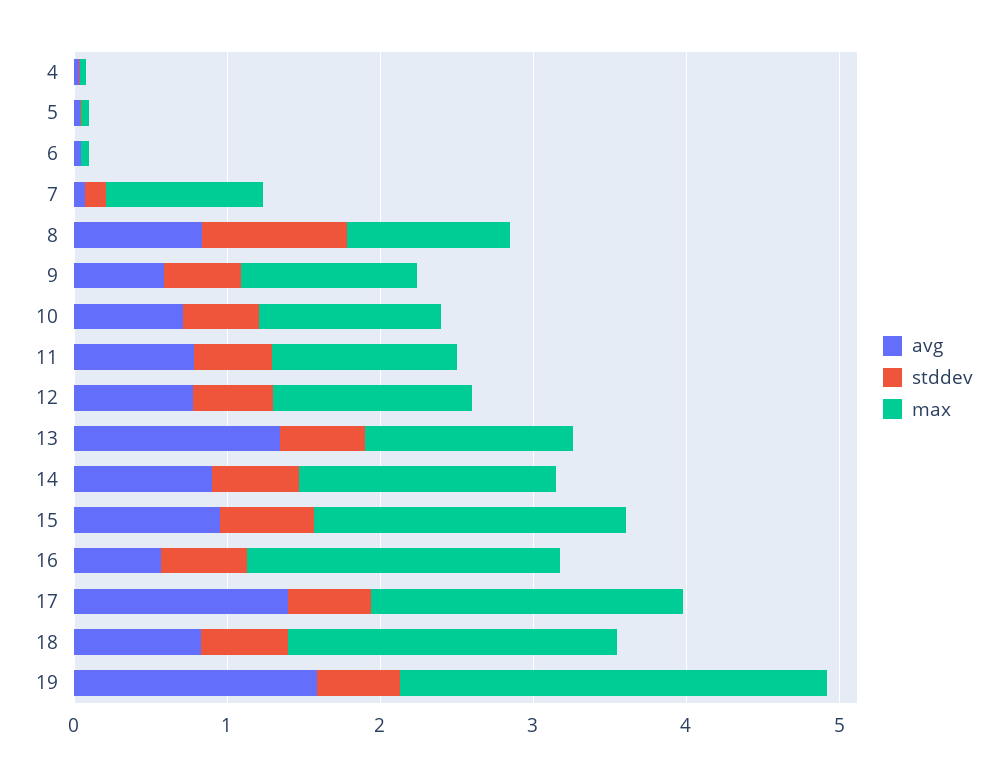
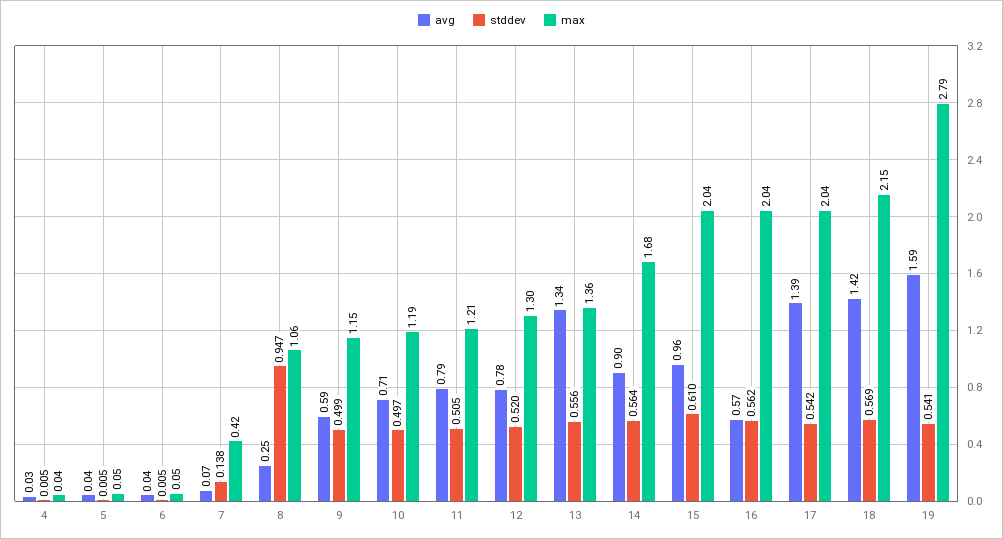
max, 7: 1 -> 0.42
avg, 8: 0.8 -> 0.25
avg, 18: 0.8 -> 1.42

